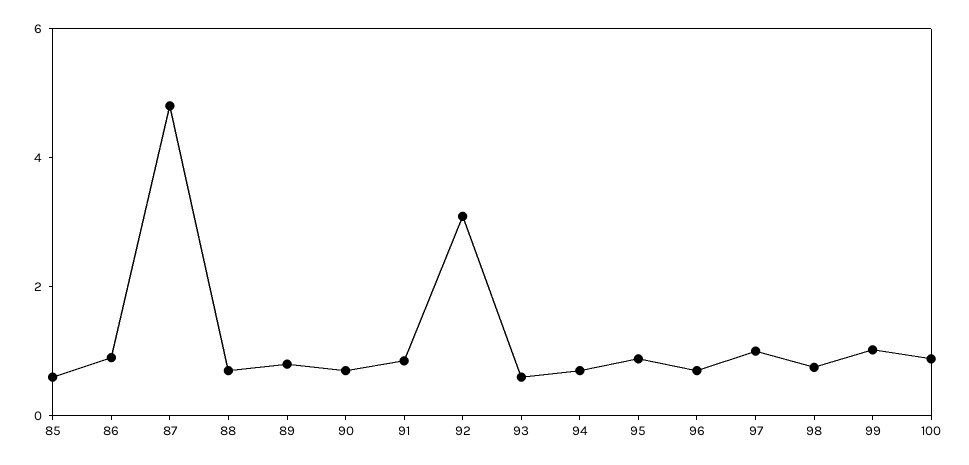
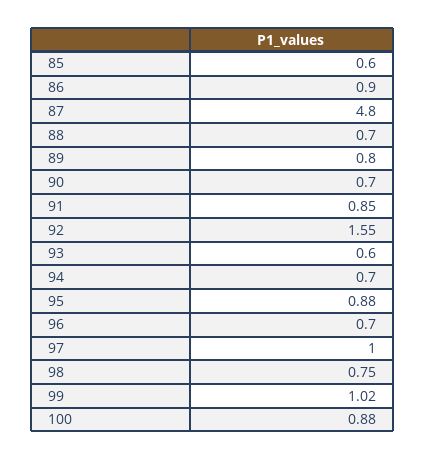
92: 3 -> 1.55

